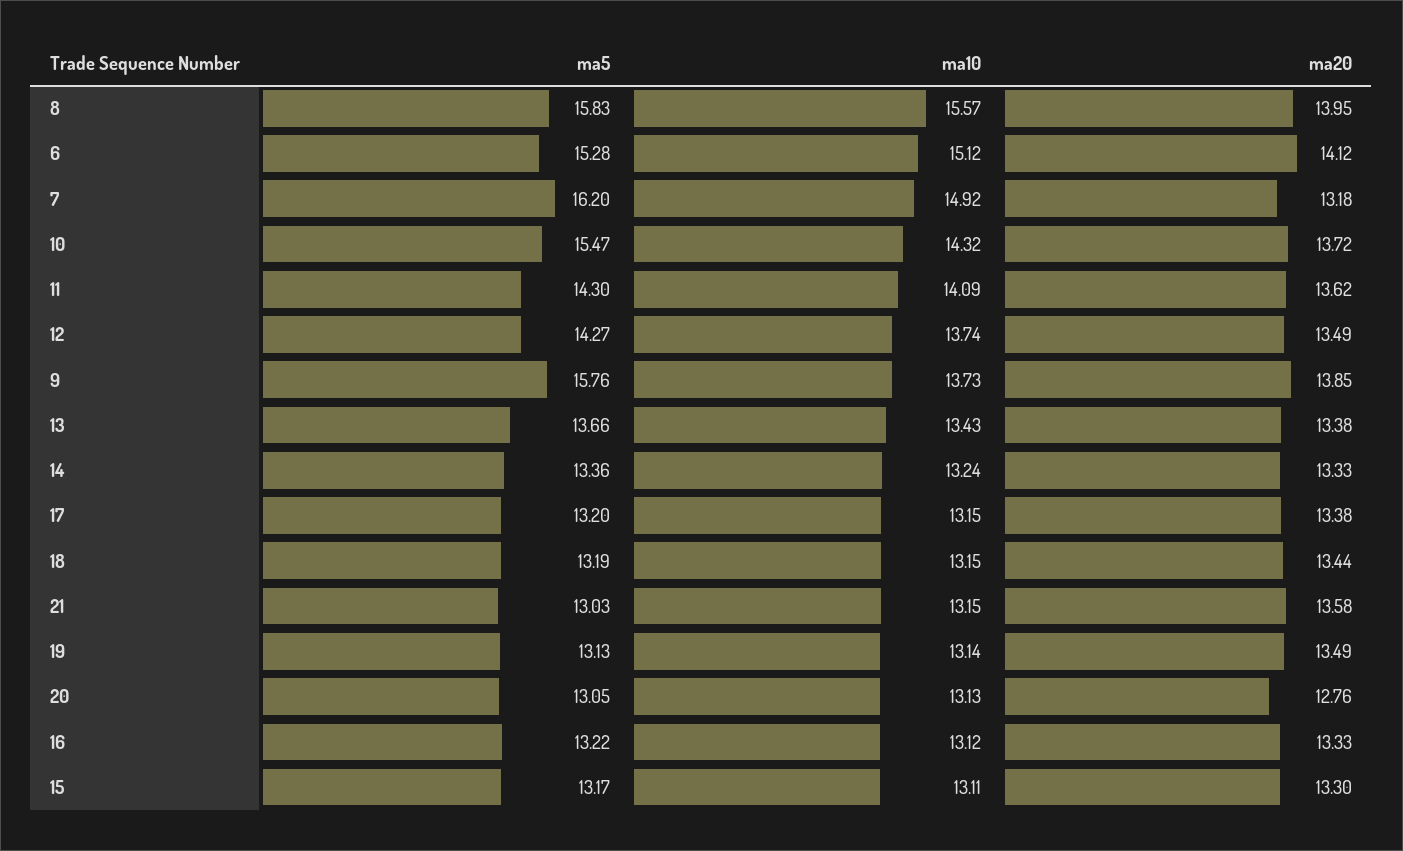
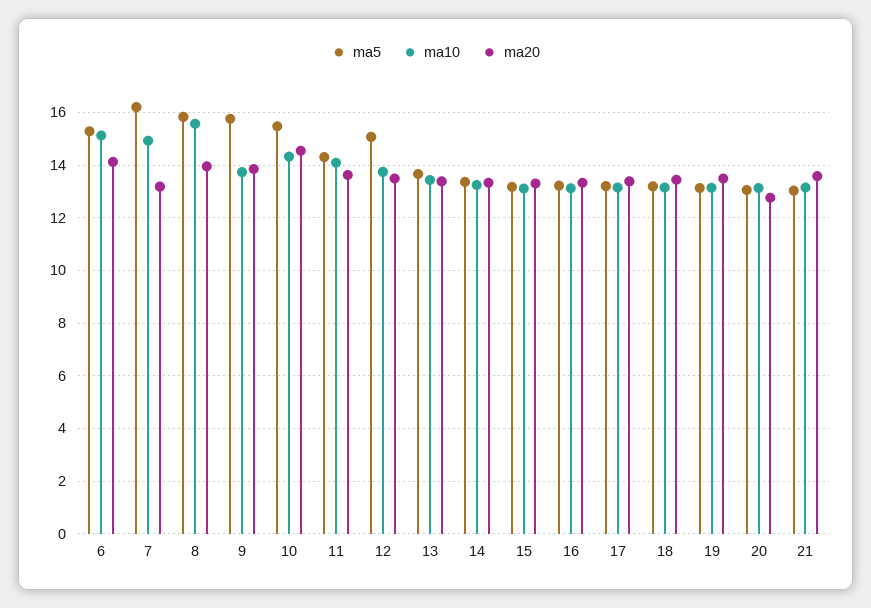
ma20, 10: 13.72 -> 14.5
ma5, 12: 14.27 -> 15

